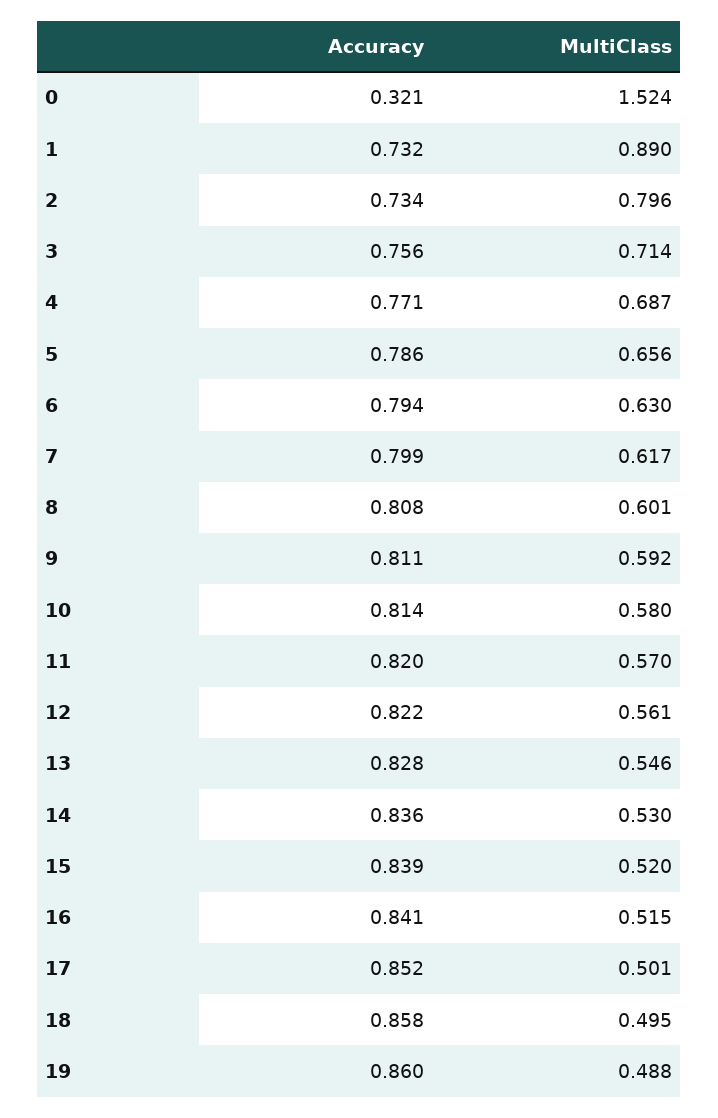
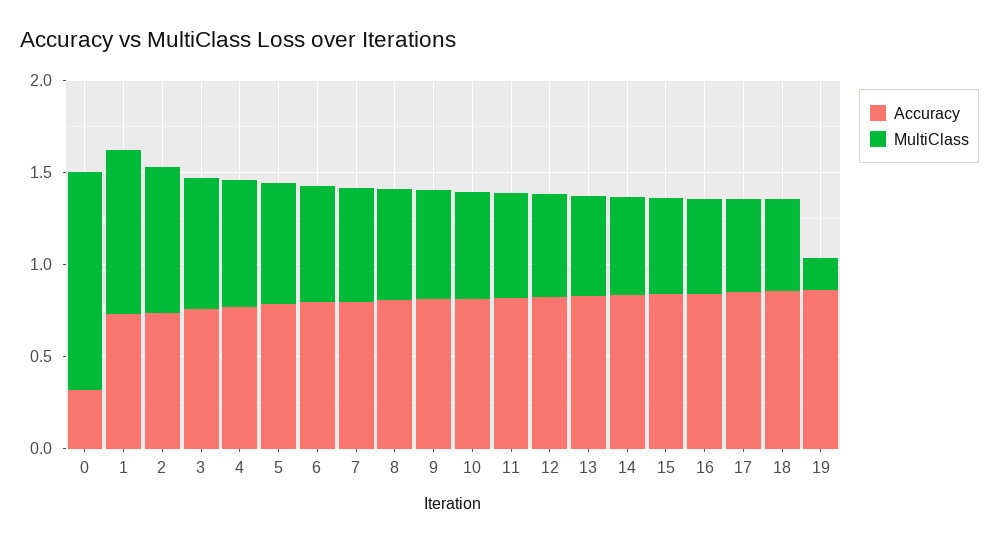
MultiClass, 0: 1.524 -> 1.2
MultiClass, 19: 0.488 -> 0.2

